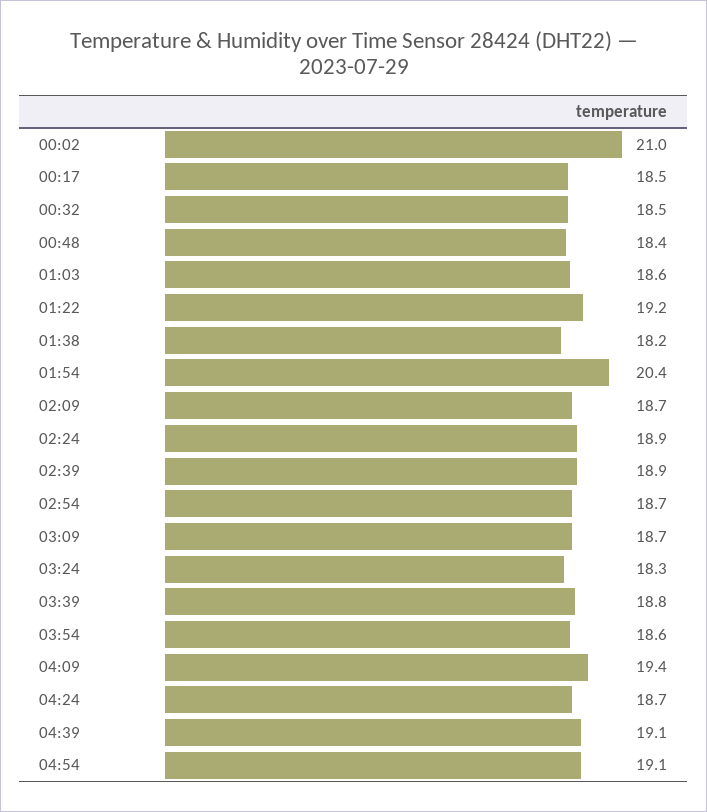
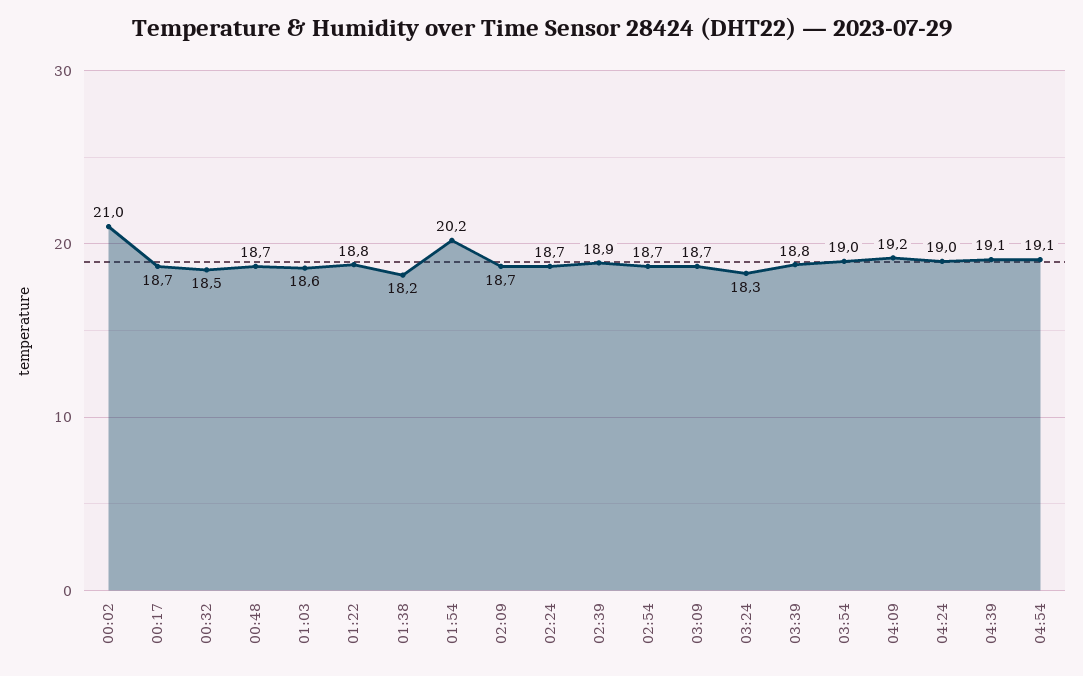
00:17: 18.5 -> 18.7
00:48: 18.4 -> 18.7
01:22: 19.2 -> 18.8
01:54: 20.4 -> 20.2
02:24: 18.9 -> 18.7
03:54: 18.6 -> 19
04:09: 19.4 -> 19.2
04:24: 18.7 -> 19

